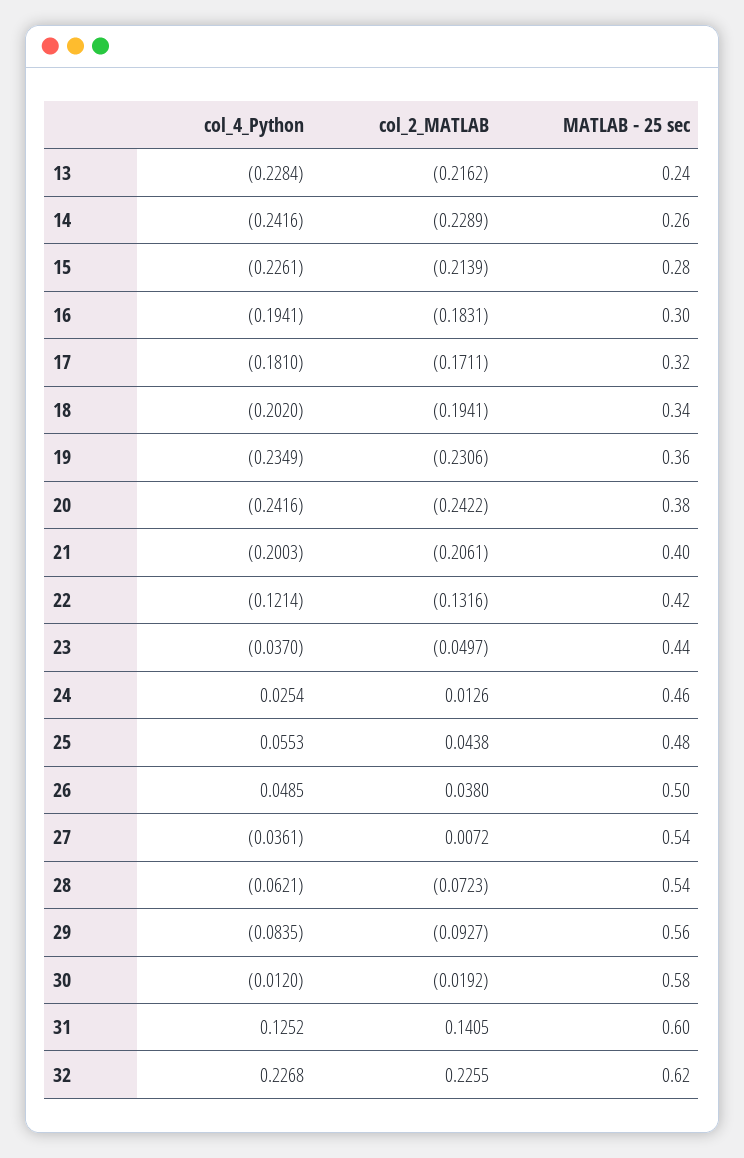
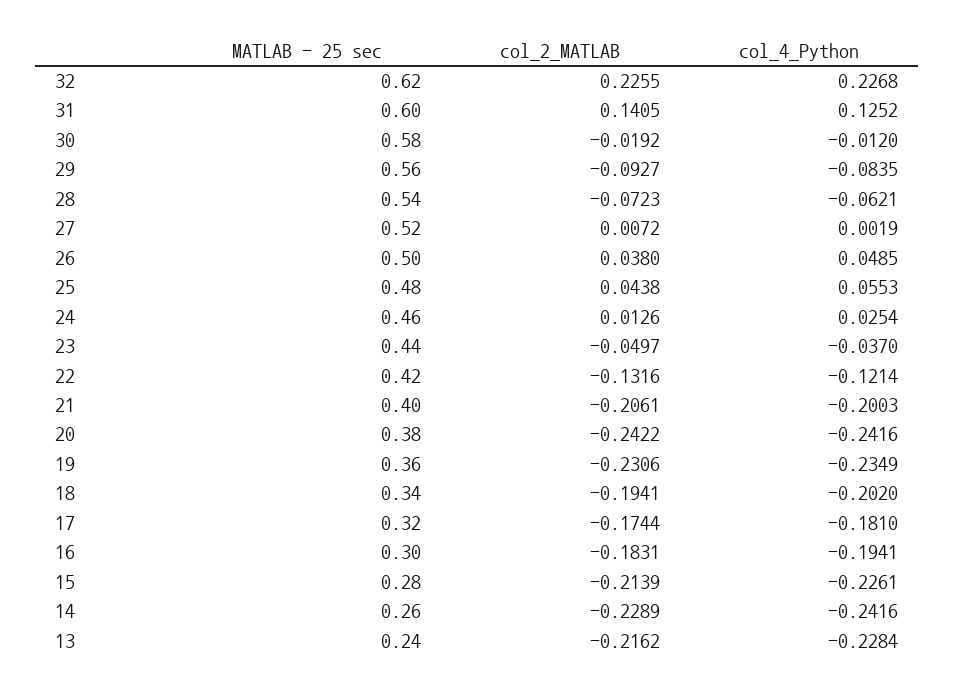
col_2_MATLAB, 17: -0.1711 -> -0.1744
col_4_Python, 27: -0.0361 -> 0.0019
MATLAB - 25 sec, 27: 0.54 -> 0.52

